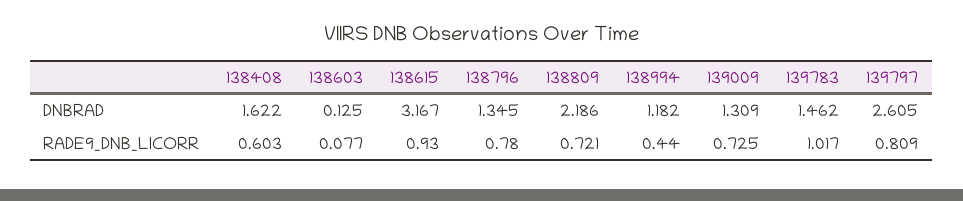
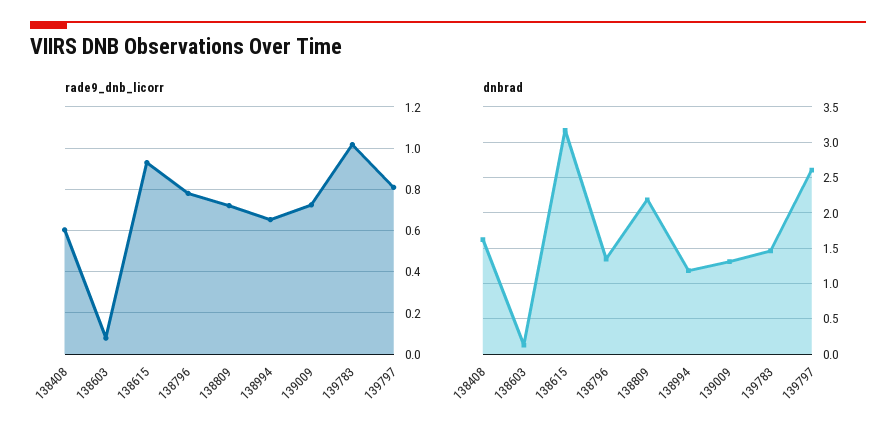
RADE9_DNB_LICORR, 138994: 0.44 -> 0.65

